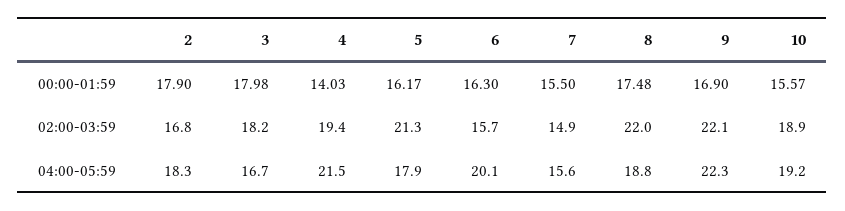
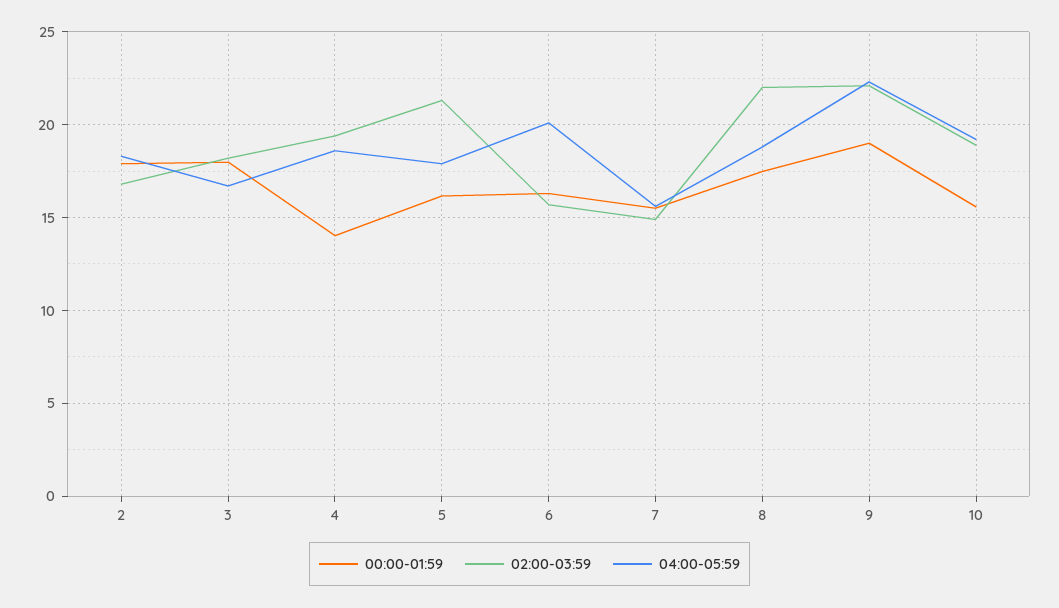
00:00-01:59, 9: 16.9 -> 19
04:00-05:59, 4: 21.5 -> 18.5

